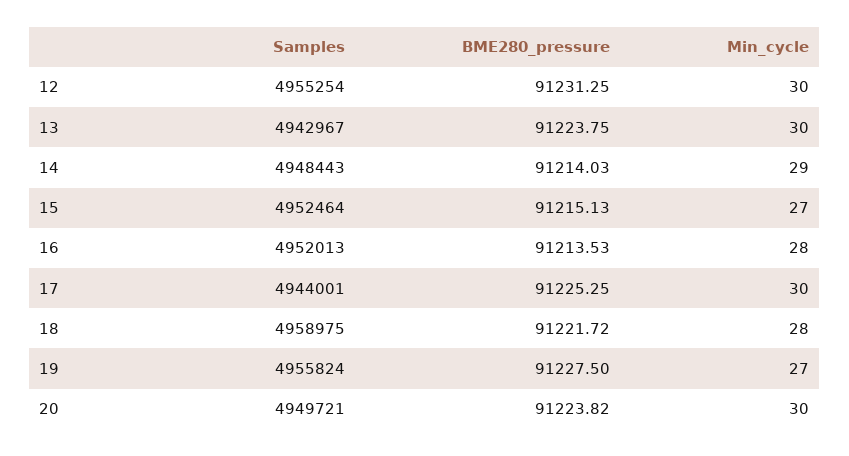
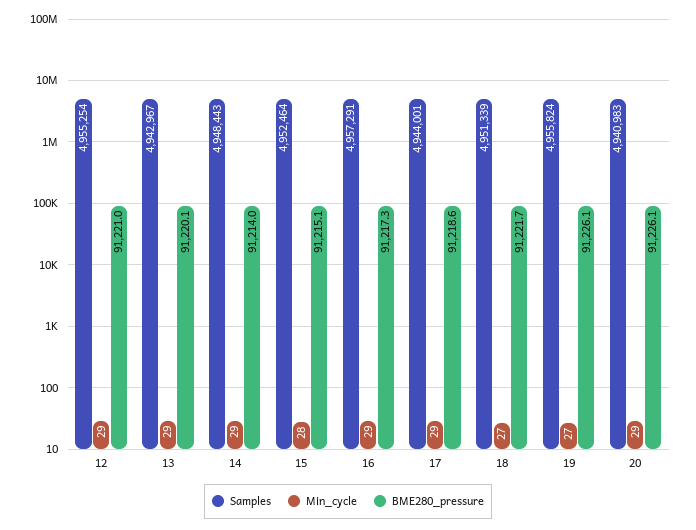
BME280_pressure, 12: 91231.25 -> 91221
Min_cycle, 12: 30 -> 29
BME280_pressure, 13: 91223.75 -> 91220.1
Min_cycle, 13: 30 -> 29
Min_cycle, 15: 27 -> 28
Samples, 16: 4952013 -> 4957291
BME280_pressure, 16: 91213.53 -> 91217.3
Min_cycle, 16: 28 -> 29
BME280_pressure, 17: 91225.25 -> 91218.6
Min_cycle, 17: 30 -> 29
Samples, 18: 4958975 -> 4951339
Min_cycle, 18: 28 -> 27
BME280_pressure, 19: 91227.5 -> 91226.1
Samples, 20: 4949721 -> 4940983
BME280_pressure, 20: 91223.82 -> 91226.1
Min_cycle, 20: 30 -> 29

